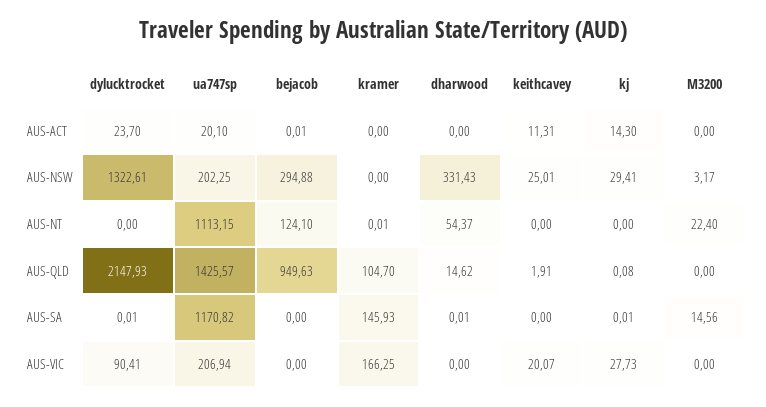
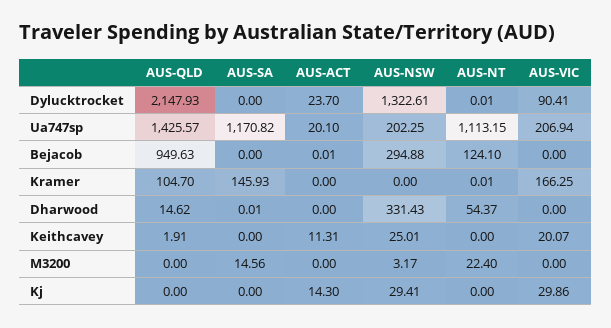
dylucktrocket, AUS-NT: 0 -> 0.01
kj, AUS-QLD: 0.08 -> 0
dylucktrocket, AUS-SA: 0.01 -> 0
kj, AUS-SA: 0.01 -> 0
kj, AUS-VIC: 27.73 -> 29.86

